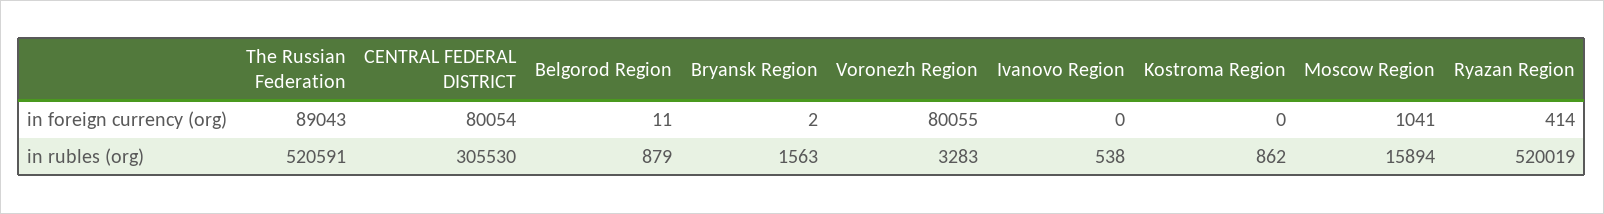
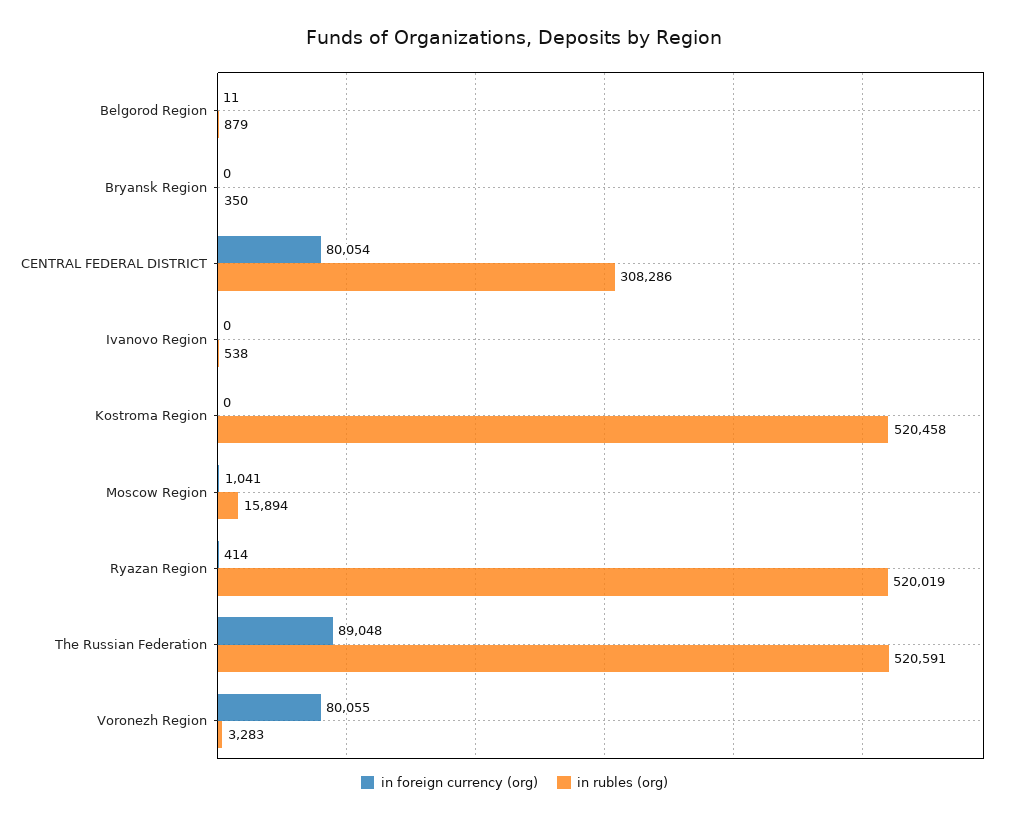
in foreign currency (org), The Russian Federation: 89043 -> 89048
in foreign currency (org), Bryansk Region: 2 -> 0
in rubles (org), CENTRAL FEDERAL DISTRICT: 305530 -> 308286
in rubles (org), Bryansk Region: 1563 -> 350
in rubles (org), Kostroma Region: 862 -> 520458

